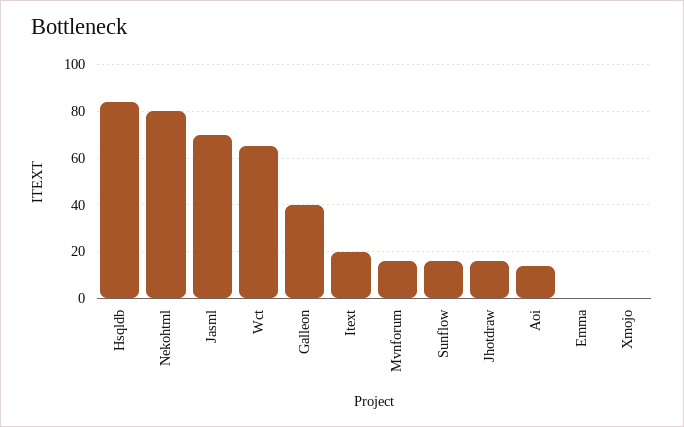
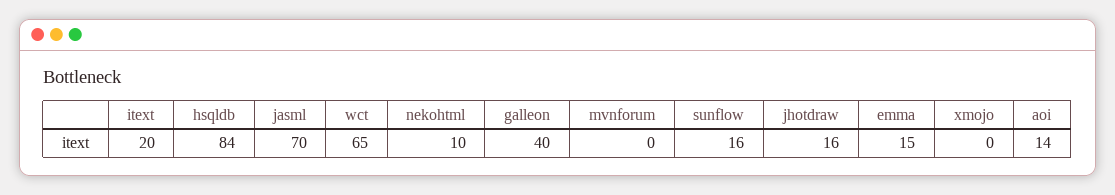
Nekohtml: 80 -> 10
Mvnforum: 15 -> 0
Emma: 0 -> 15

